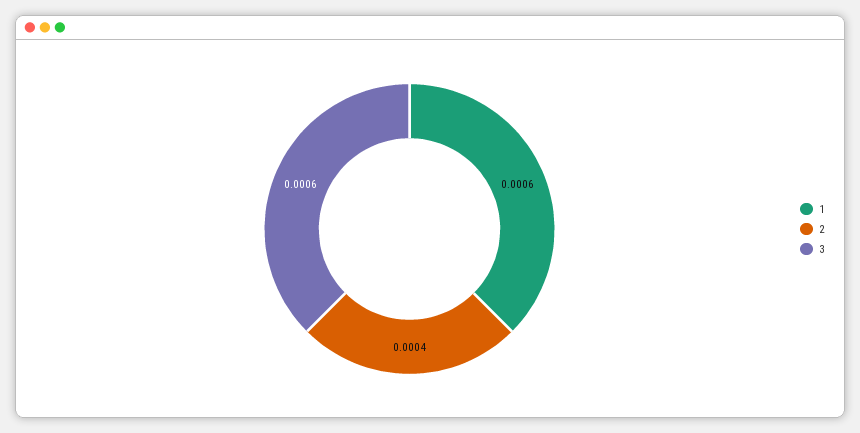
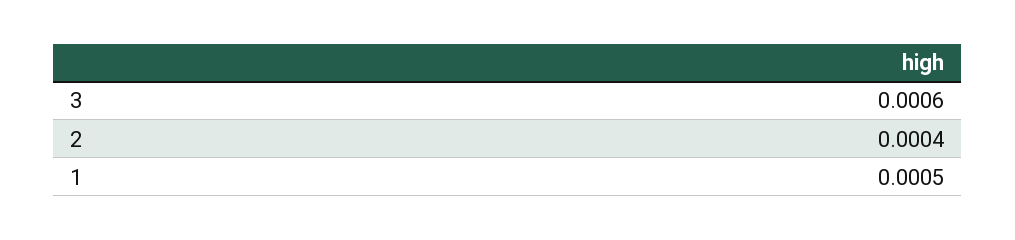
1: 0.0006 -> 0.0005

